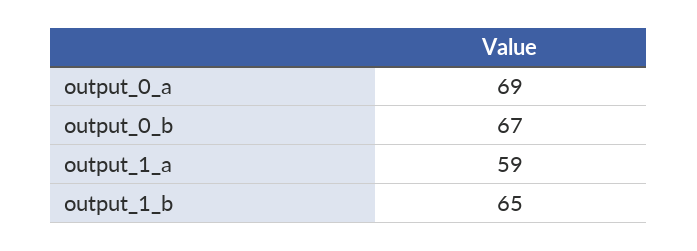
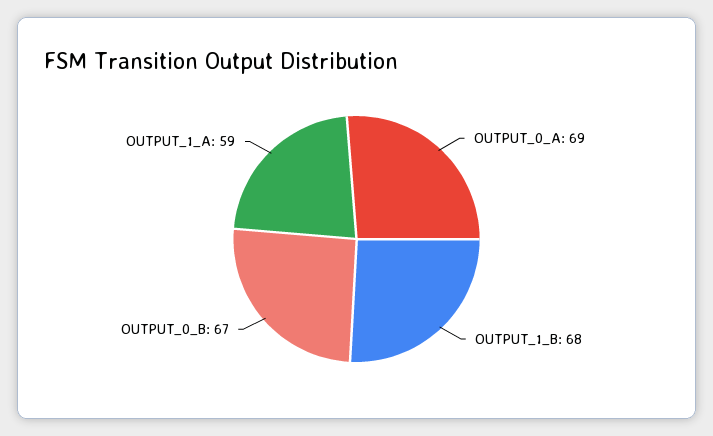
output_1_b: 65 -> 68

